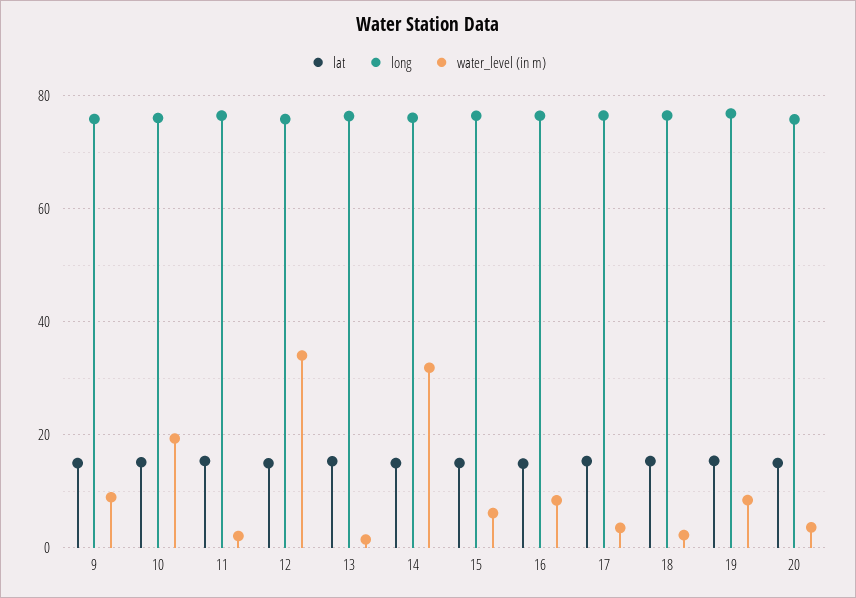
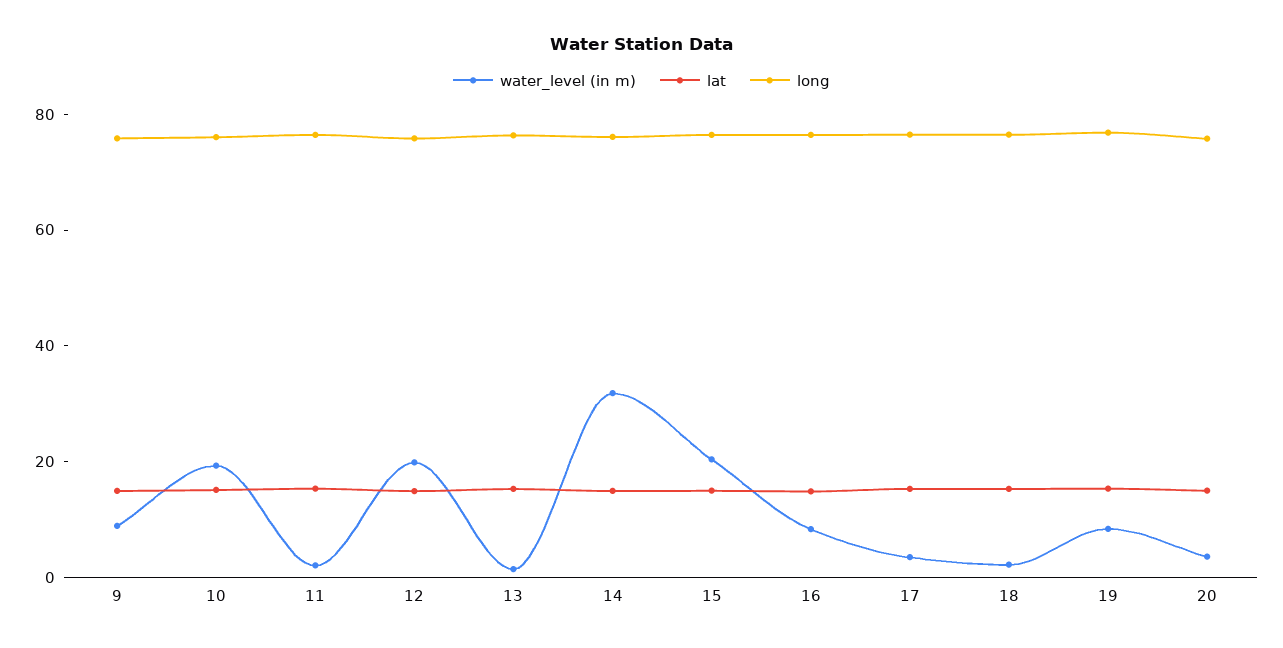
water_level (in m), 12: 34 -> 20
water_level (in m), 15: 6 -> 20

